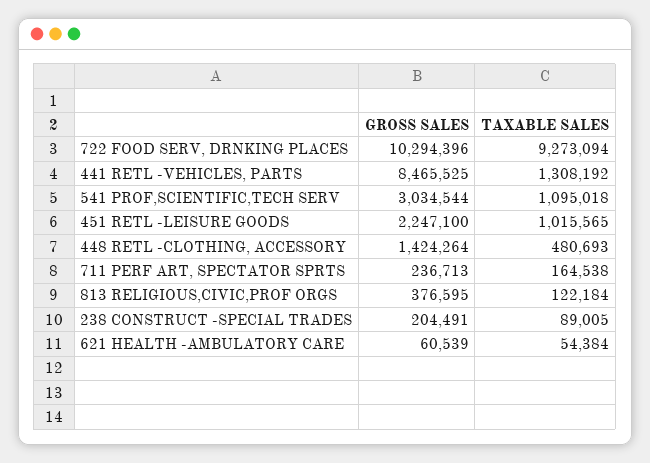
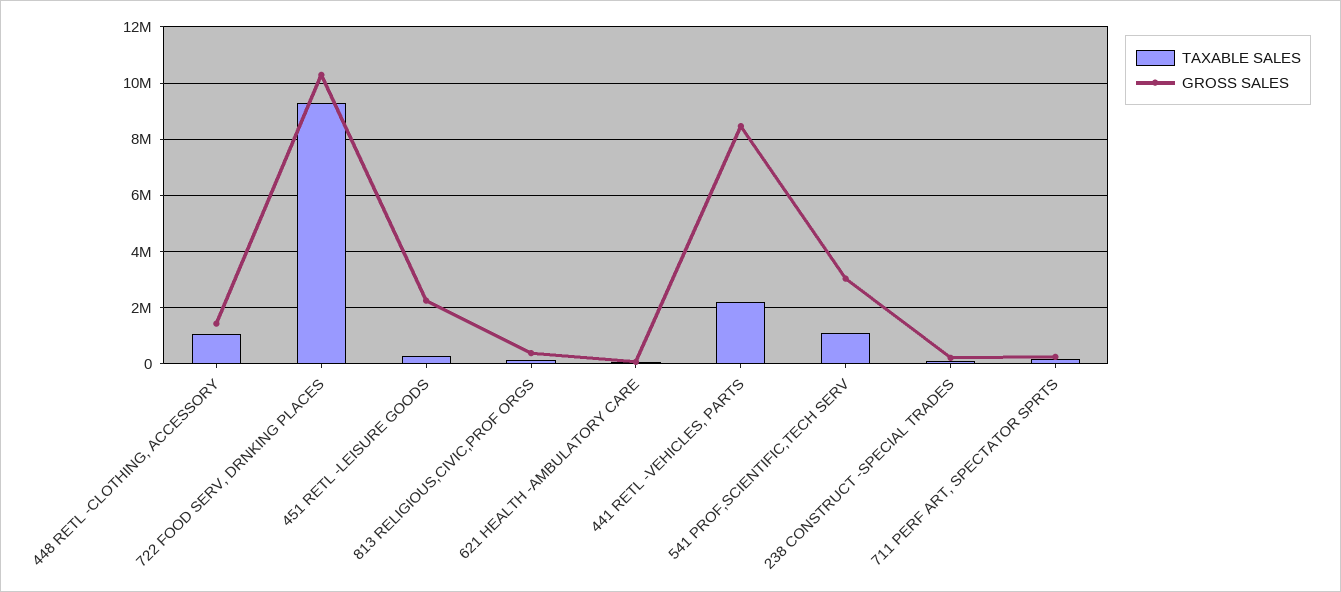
TAXABLE SALES, 441 RETL -VEHICLES, PARTS: 1308192 -> 2250000
TAXABLE SALES, 451 RETL -LEISURE GOODS: 1015565 -> 250000
TAXABLE SALES, 448 RETL -CLOTHING, ACCESSORY: 480693 -> 1000000

